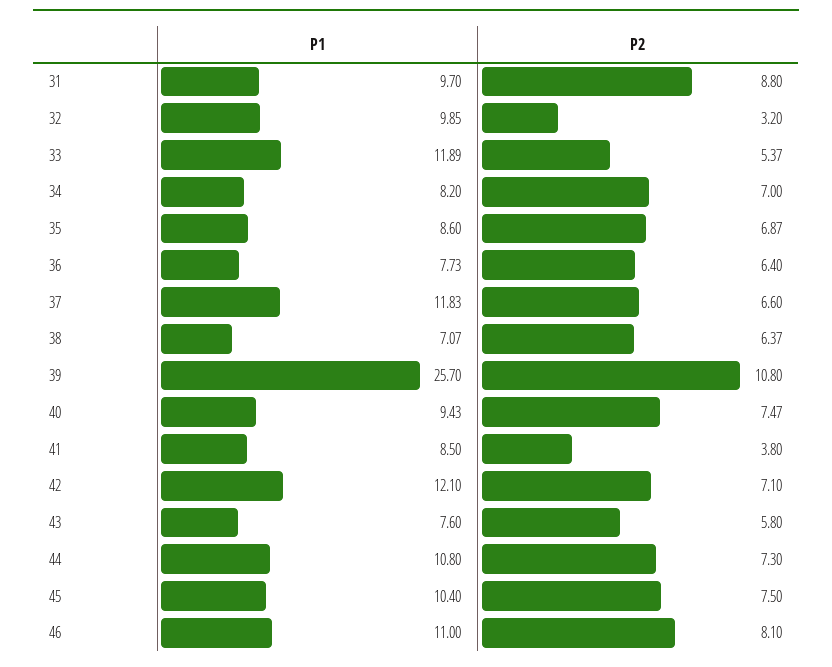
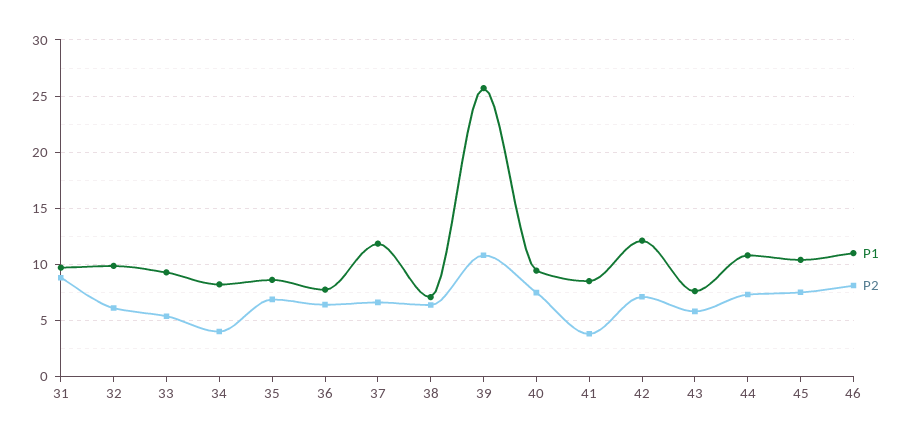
P2, 32: 3.2 -> 6
P1, 33: 11.89 -> 9
P2, 34: 7 -> 4

